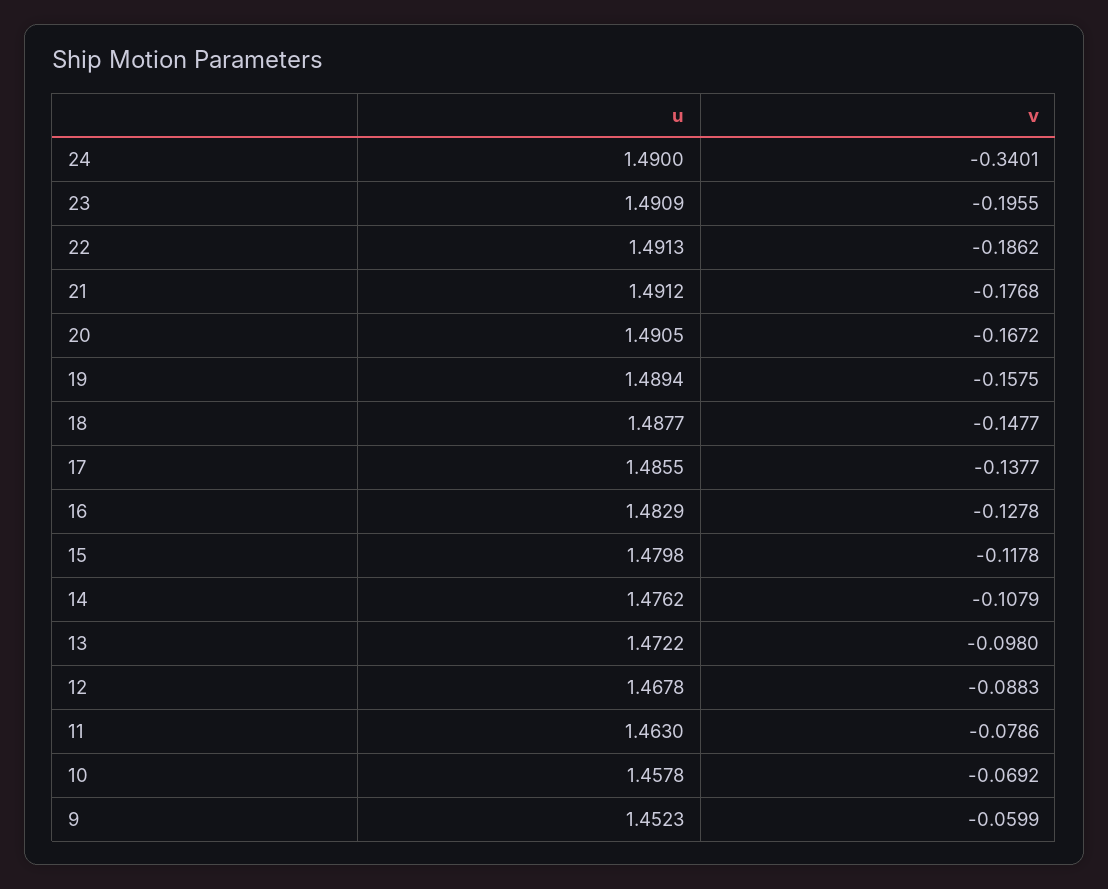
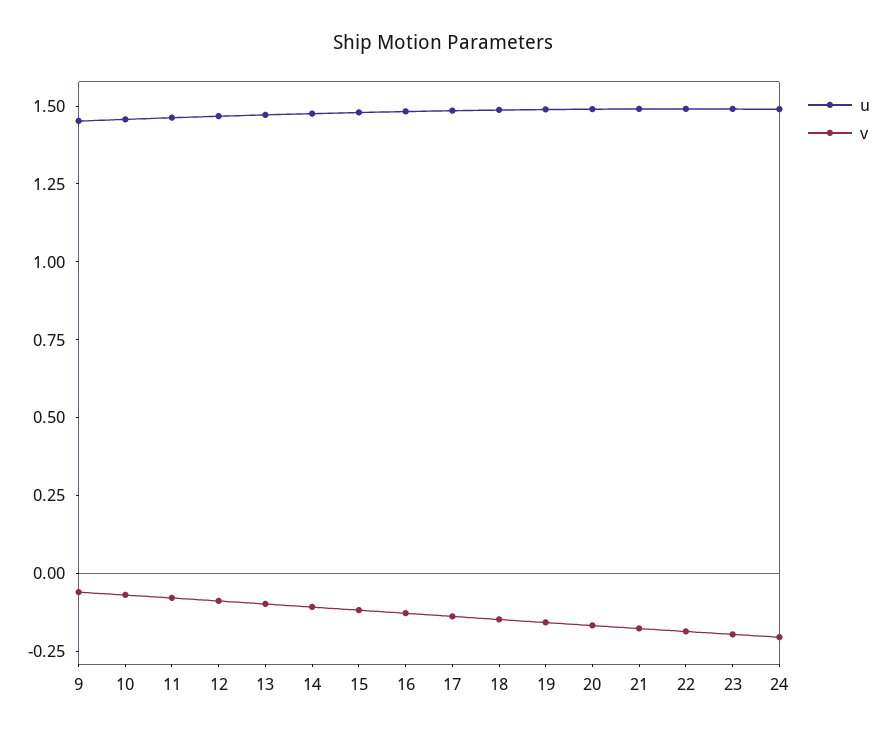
v, 24: -0.3401 -> -0.2

